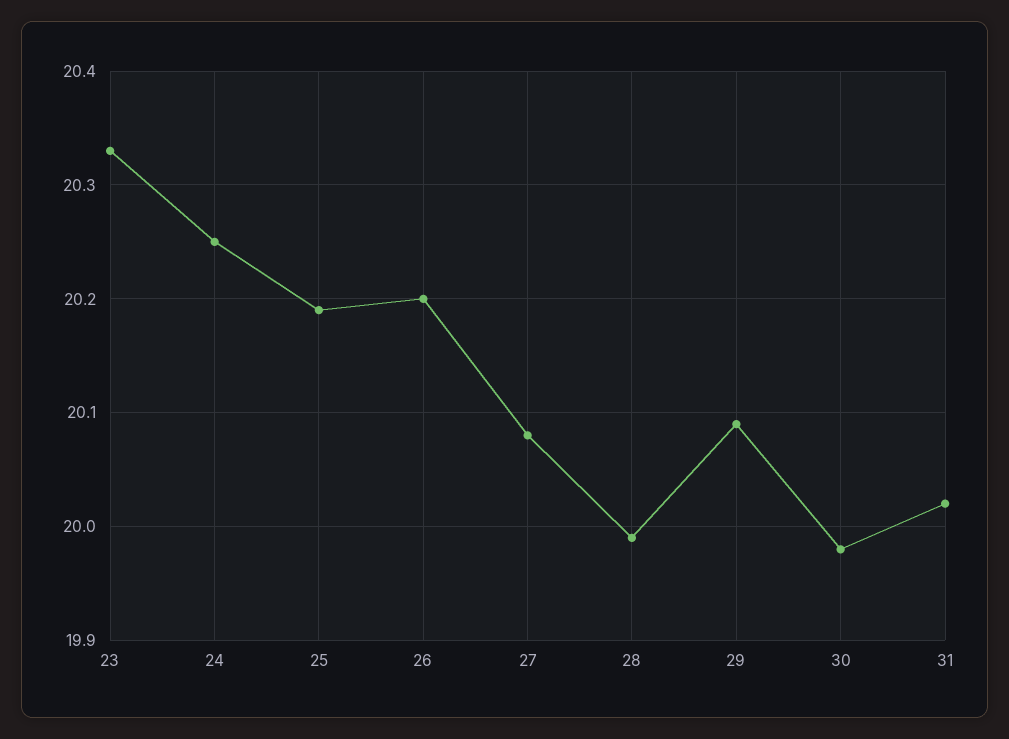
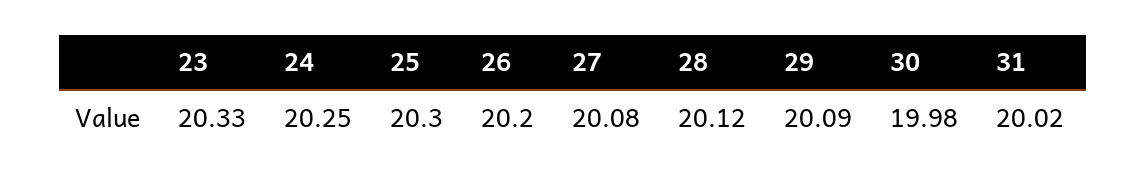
25: 20.19 -> 20.3
28: 19.99 -> 20.12

